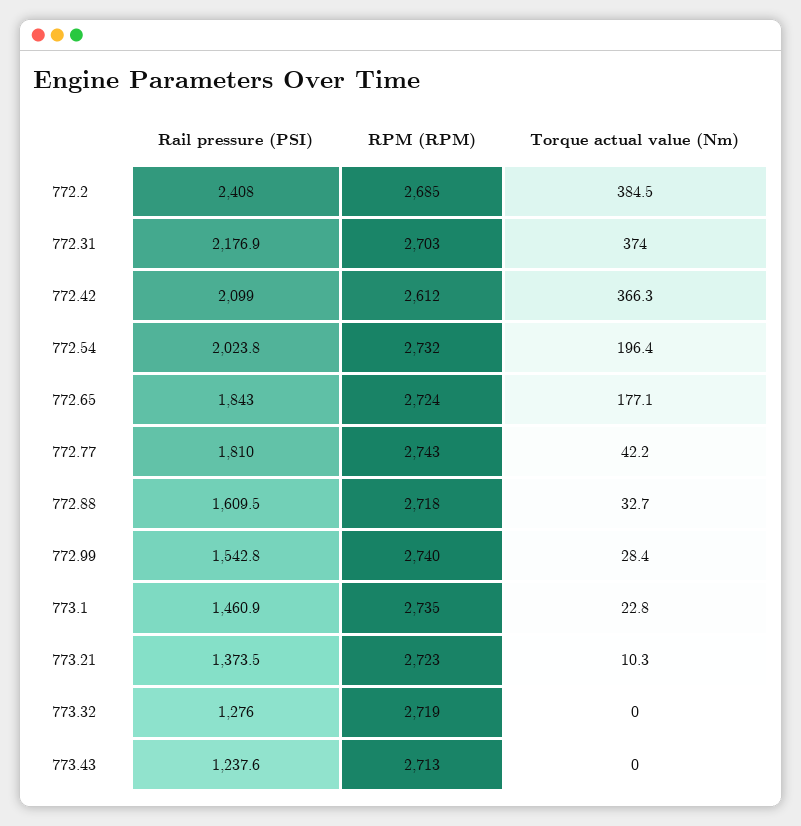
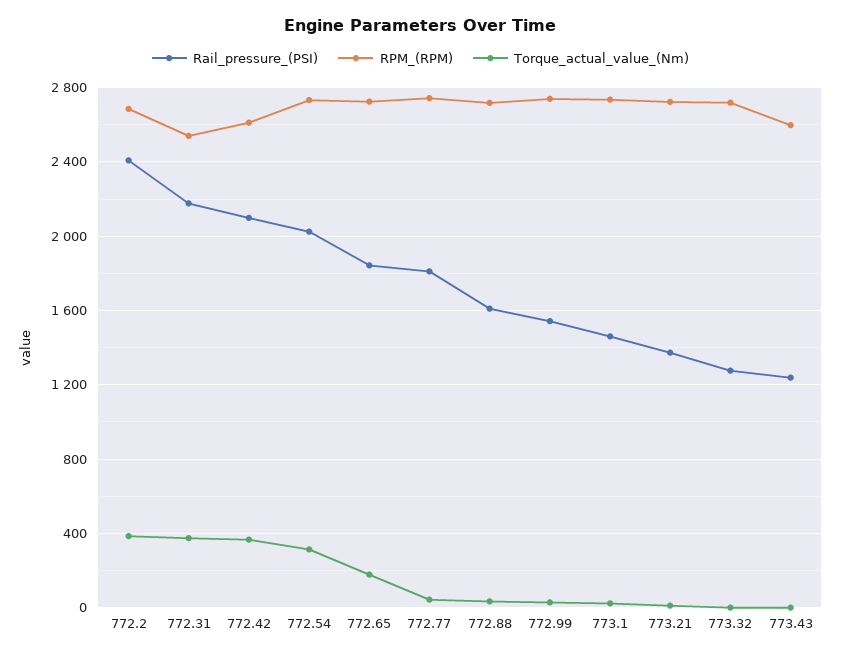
RPM (RPM), 772.31: 2703 -> 2550
Torque actual value (Nm), 772.54: 196.4 -> 300
RPM (RPM), 773.43: 2713 -> 2600

